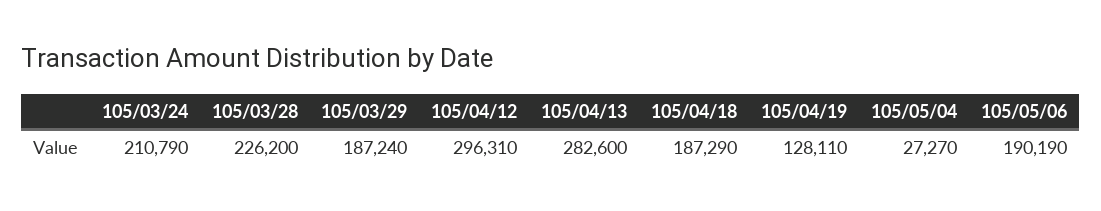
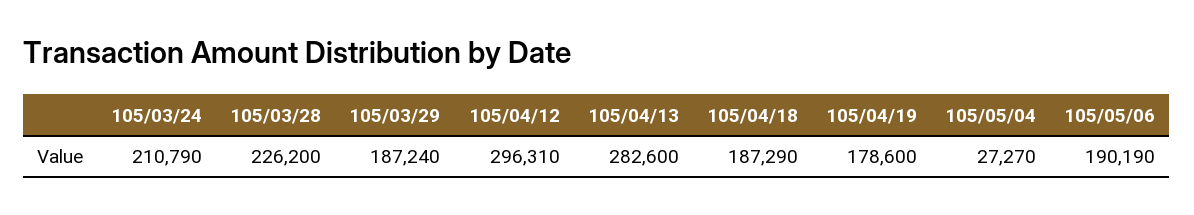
105/04/19: 128110 -> 178600

